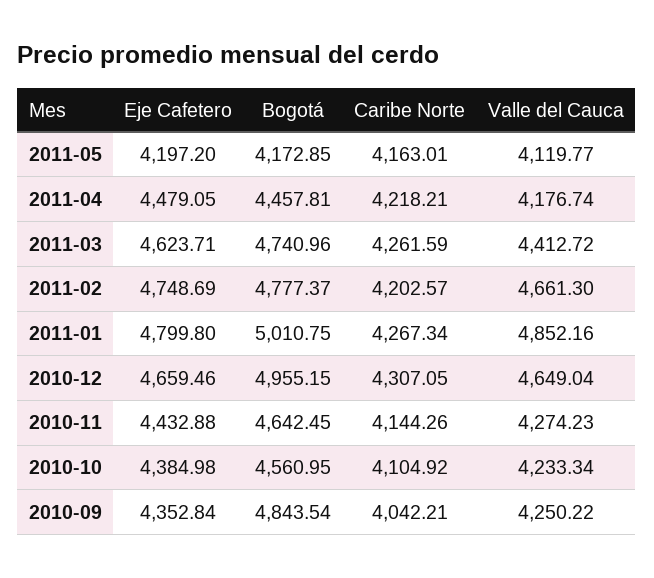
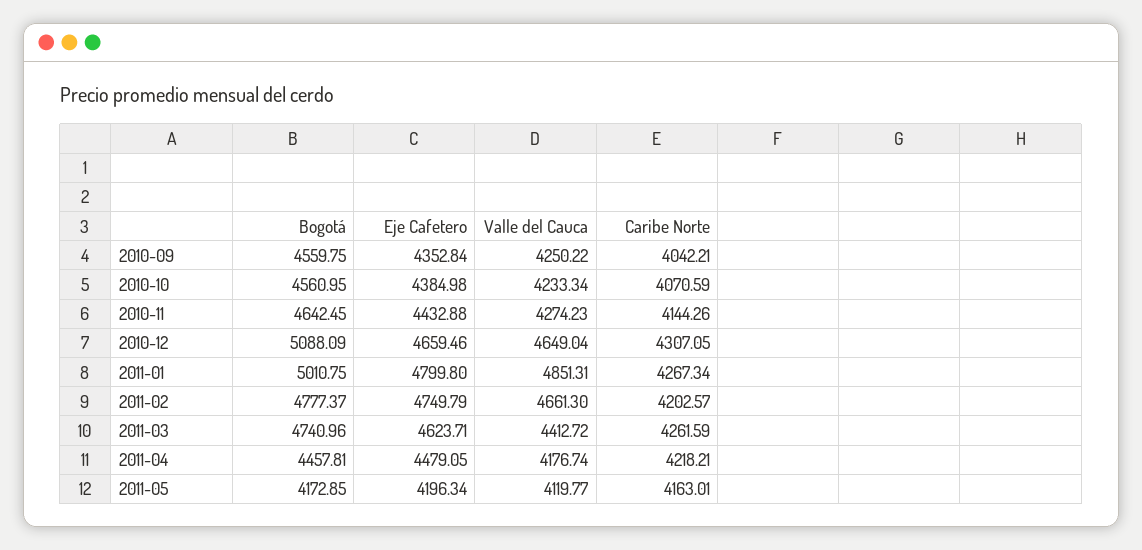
Eje Cafetero, 2011-05: 4197.2 -> 4196.34
Eje Cafetero, 2011-02: 4748.69 -> 4749.79
Valle del Cauca, 2011-01: 4852.16 -> 4851.31
Bogotá, 2010-12: 4955.15 -> 5088.09
Caribe Norte, 2010-10: 4104.92 -> 4070.59
Bogotá, 2010-09: 4843.54 -> 4559.75

